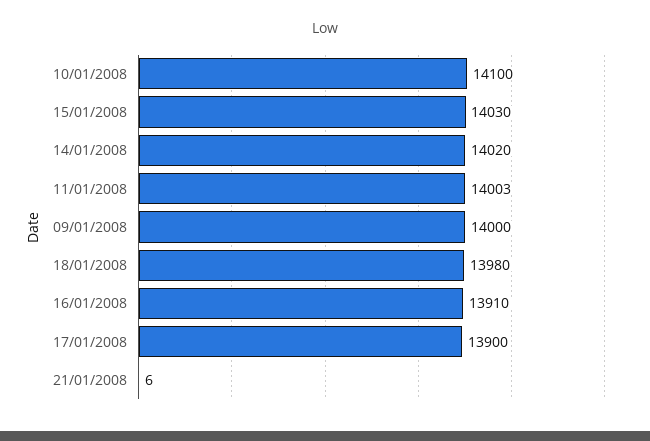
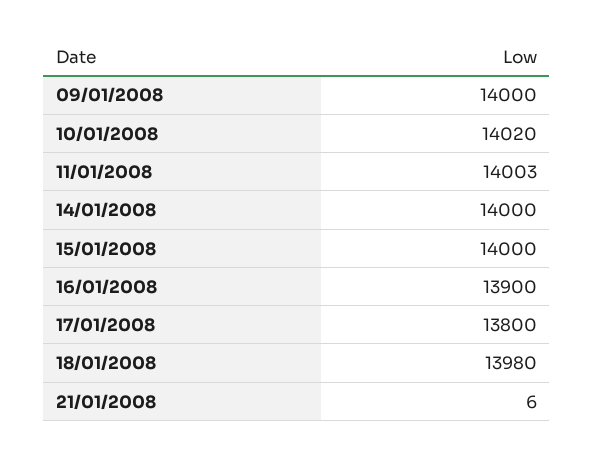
10/01/2008: 14100 -> 14020
15/01/2008: 14030 -> 14000
14/01/2008: 14020 -> 14000
16/01/2008: 13910 -> 13900
17/01/2008: 13900 -> 13800

